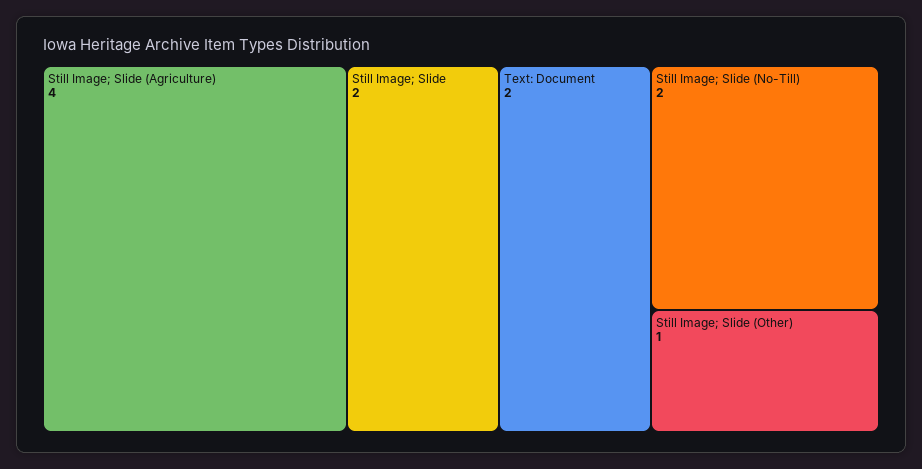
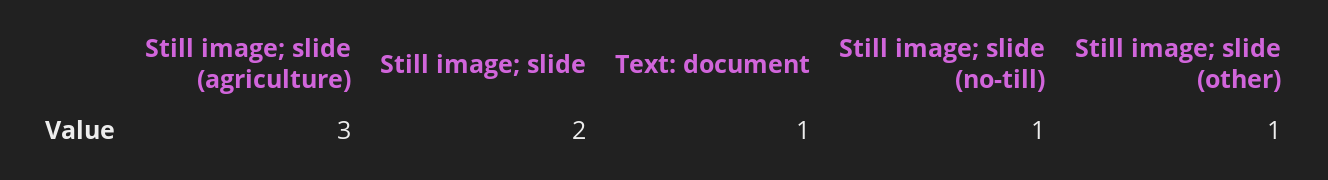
Still Image; Slide (Agriculture): 4 -> 3
Text: Document: 2 -> 1
Still Image; Slide (No-Till): 2 -> 1

